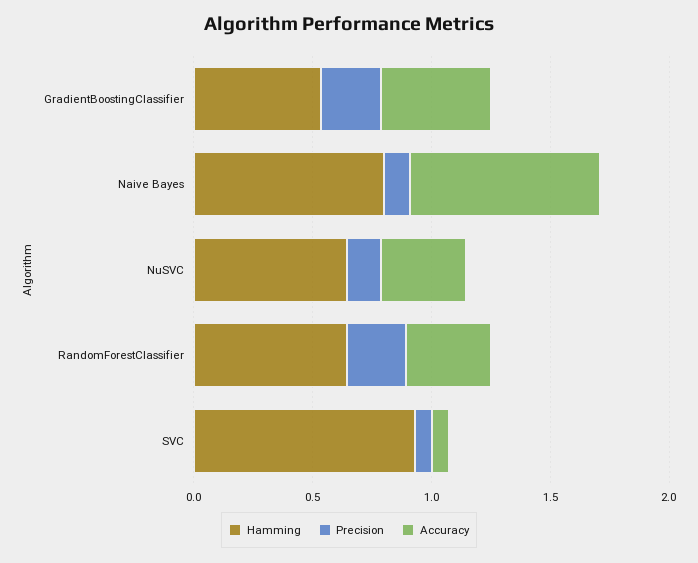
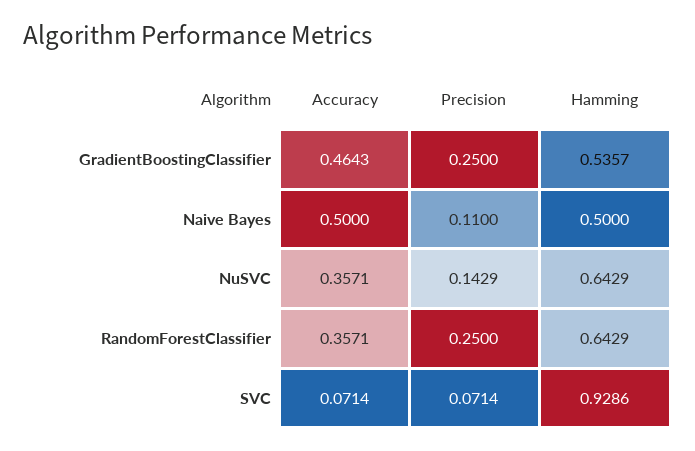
Hamming, Naive Bayes: 0.8 -> 0.5
Accuracy, Naive Bayes: 0.8 -> 0.5

